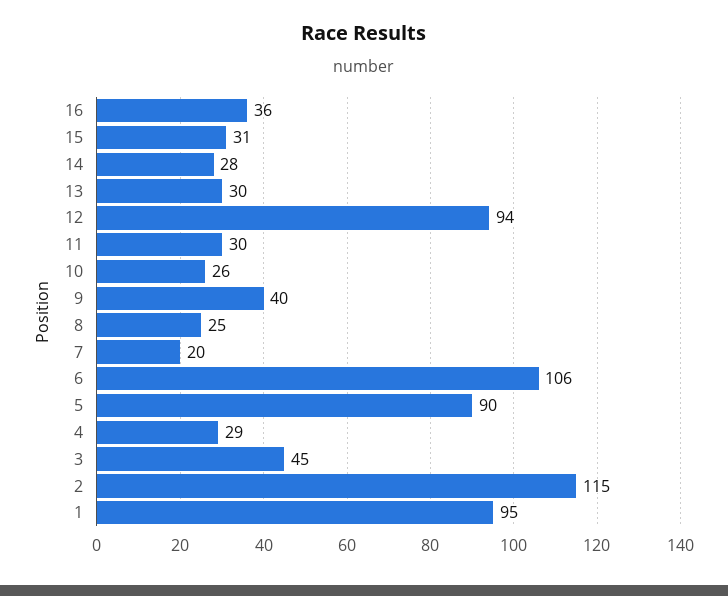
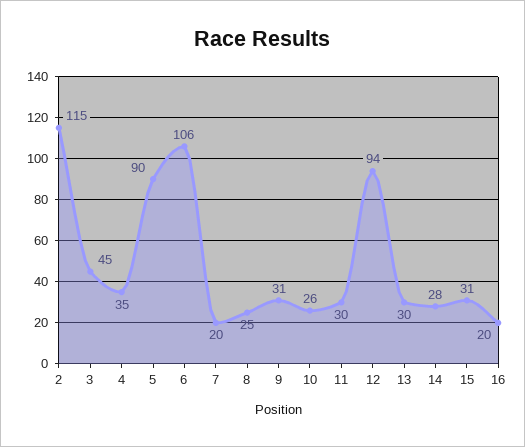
16: 36 -> 20
9: 40 -> 31
4: 29 -> 35
1: 95 -> none

